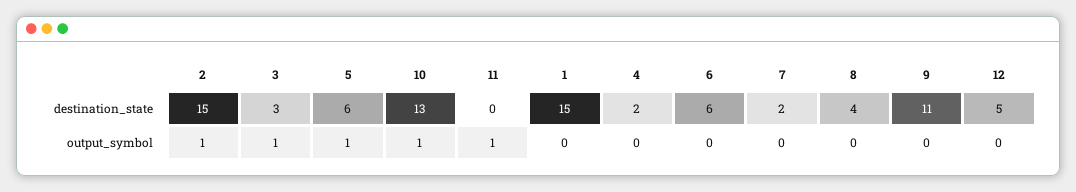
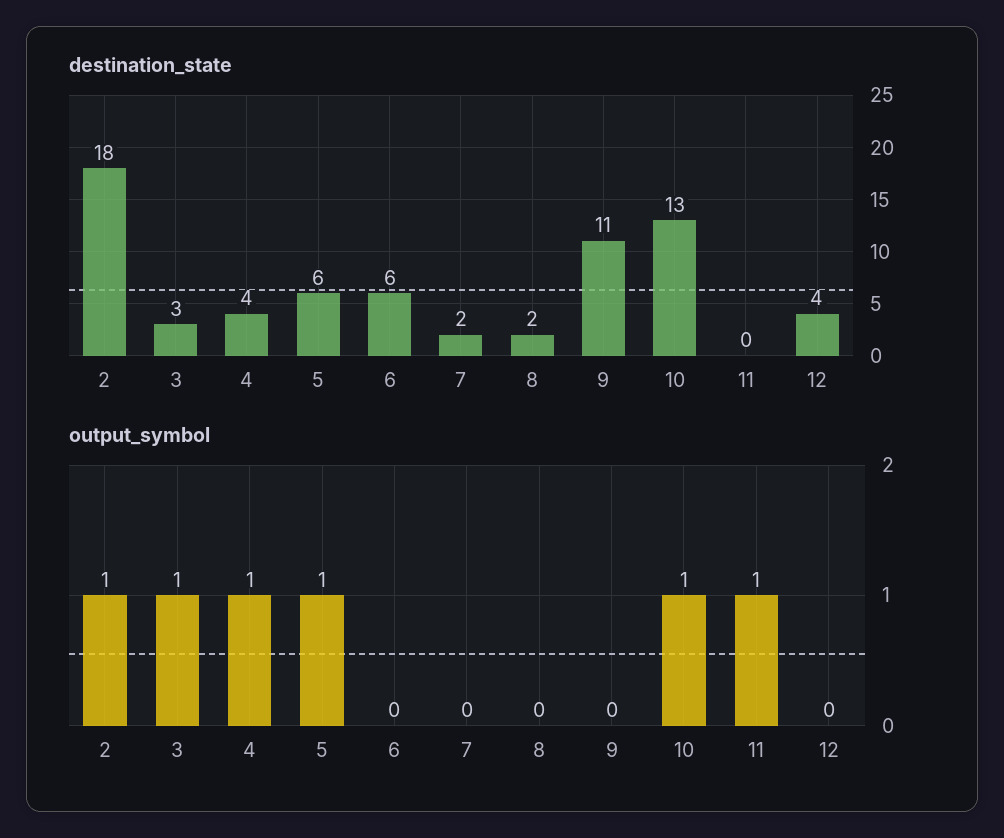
destination_state, 2: 15 -> 18
destination_state, 1: 15 -> none
destination_state, 4: 2 -> 4
destination_state, 8: 4 -> 2
destination_state, 12: 5 -> 4
output_symbol, 1: 0 -> none
output_symbol, 4: 0 -> 1

